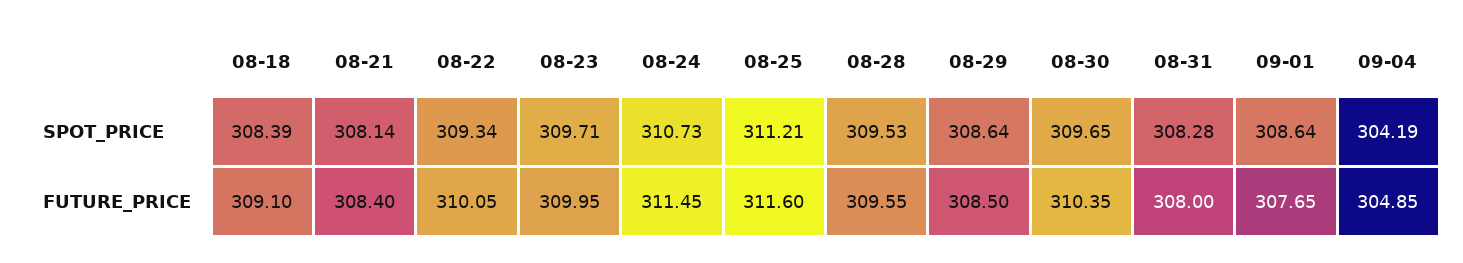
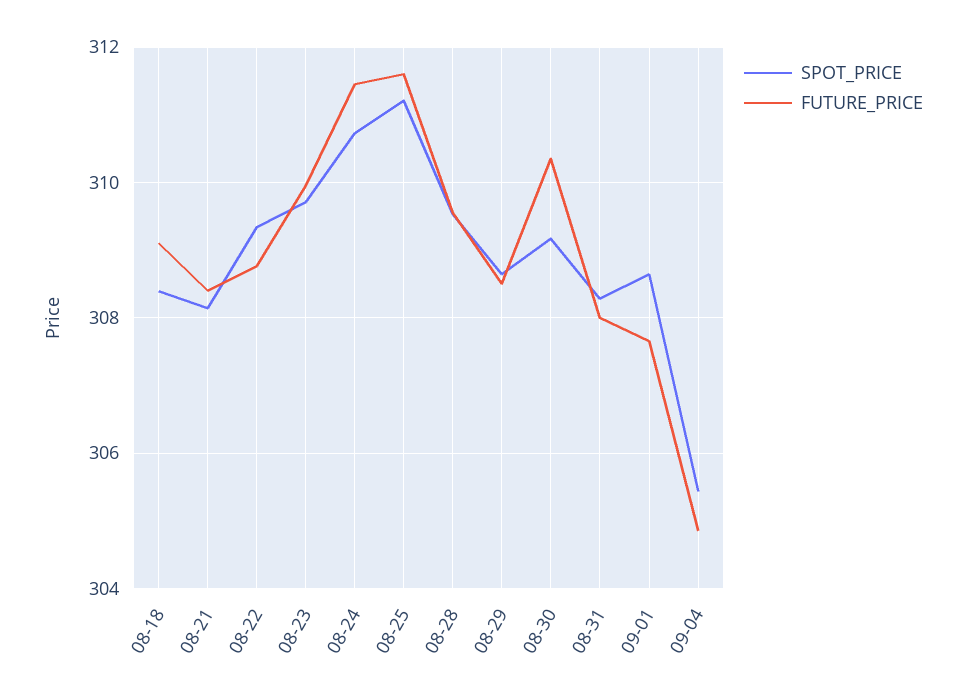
SPOT_PRICE, 08-30: 309.65 -> 309.2
SPOT_PRICE, 09-04: 304.19 -> 305.4
FUTURE_PRICE, 08-22: 310.05 -> 308.8

